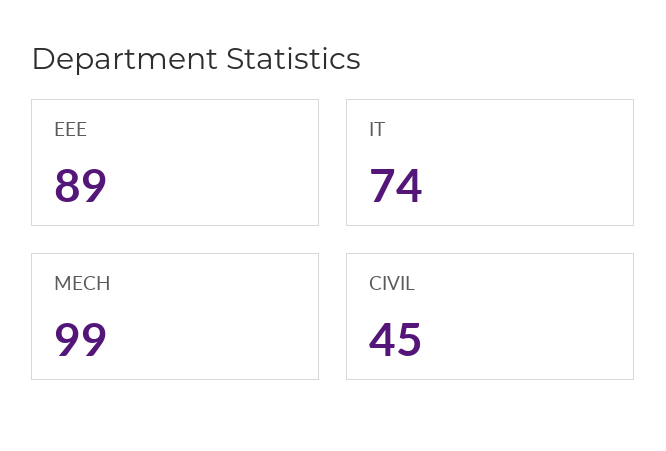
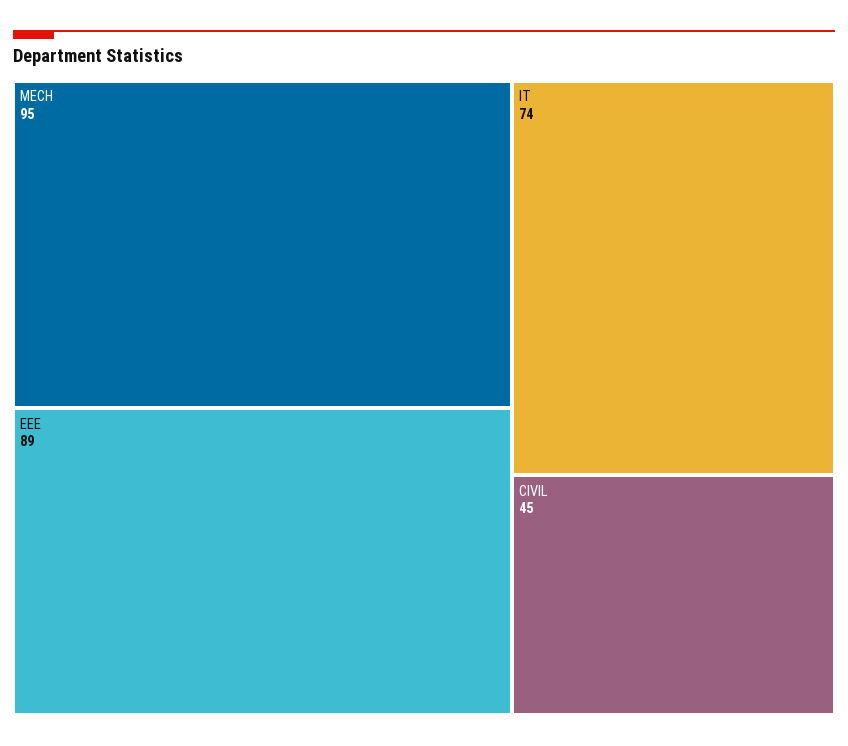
MECH: 99 -> 95

